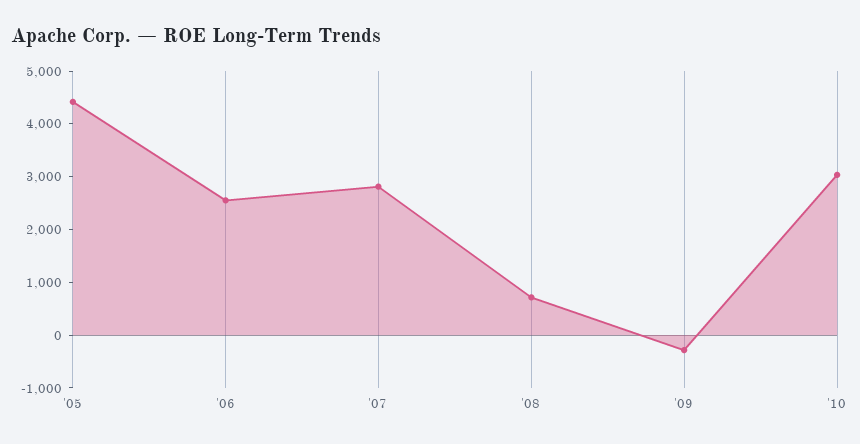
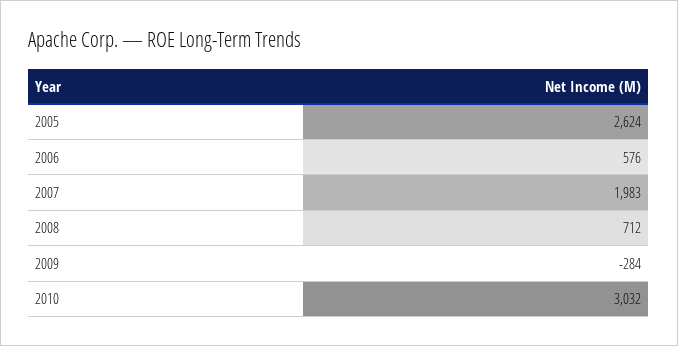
'05: 4400 -> 2624
'06: 2600 -> 576
'07: 2800 -> 1983

